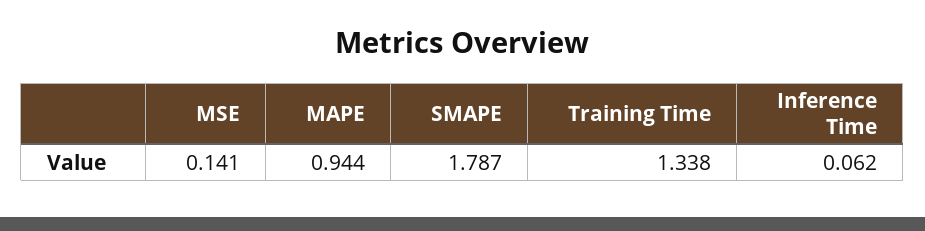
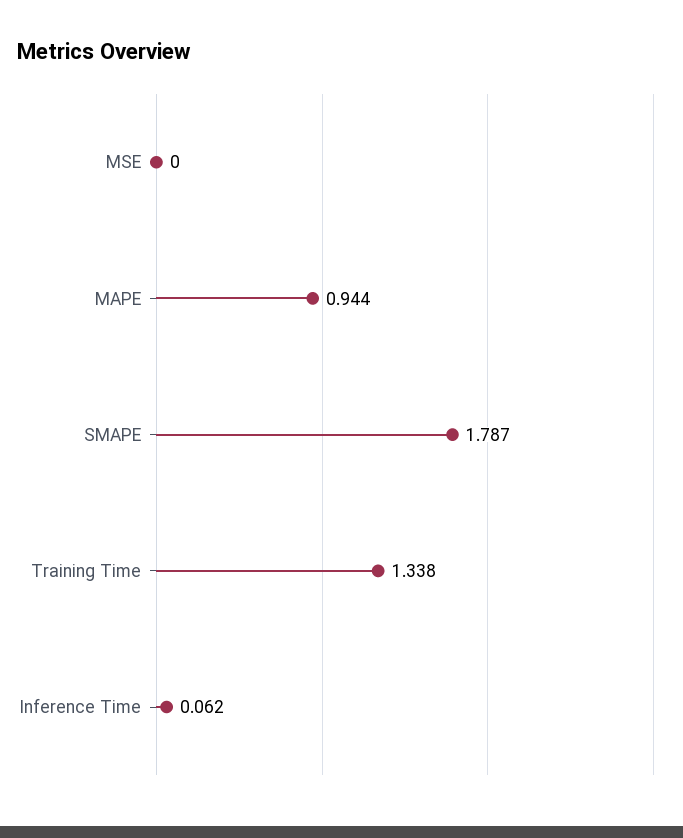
MSE: 0.141 -> 0

